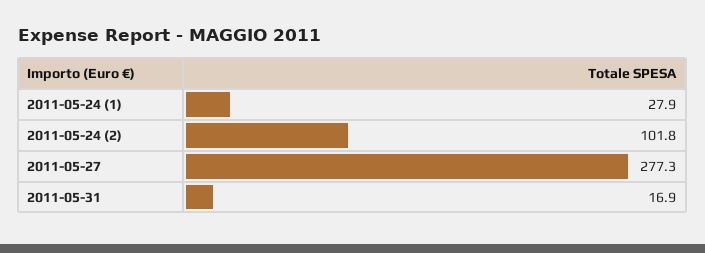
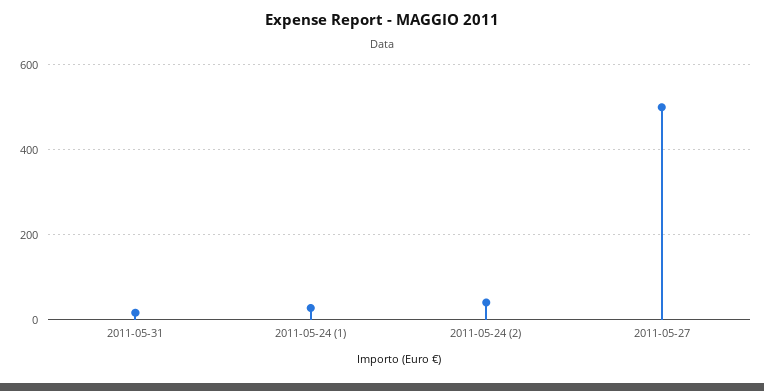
2011-05-24 (2): 101.8 -> 40
2011-05-27: 277.3 -> 500

